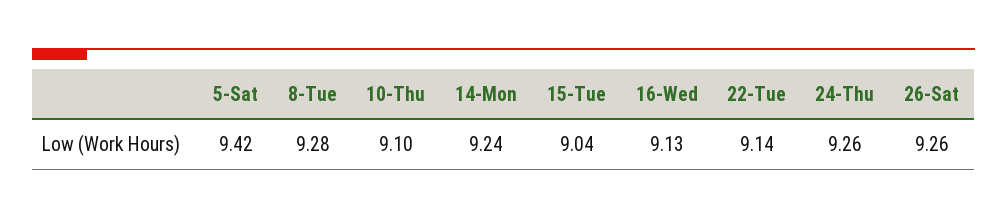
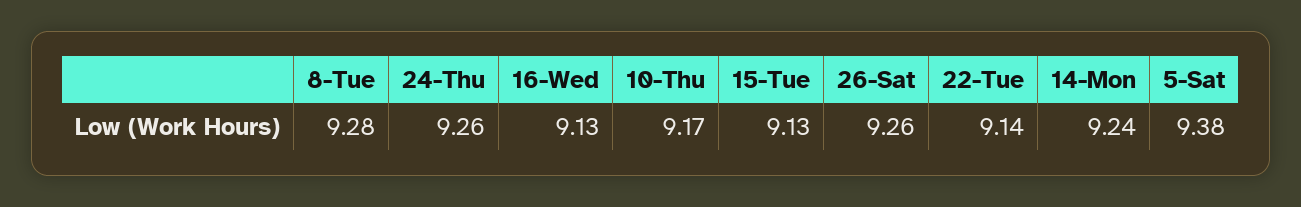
5-Sat: 9.42 -> 9.38
10-Thu: 9.1 -> 9.17
15-Tue: 9.04 -> 9.13

